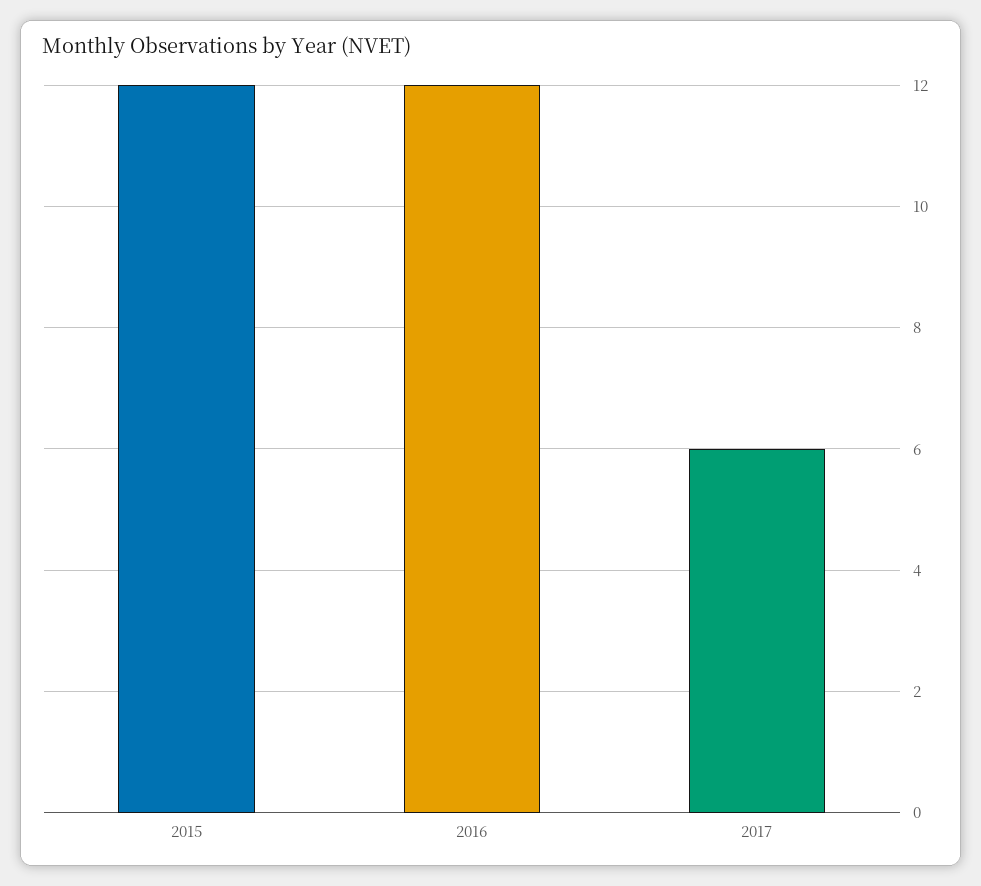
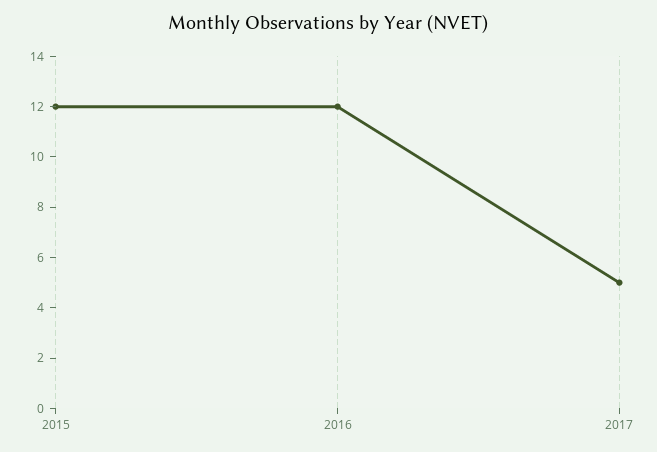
2017: 6 -> 5

